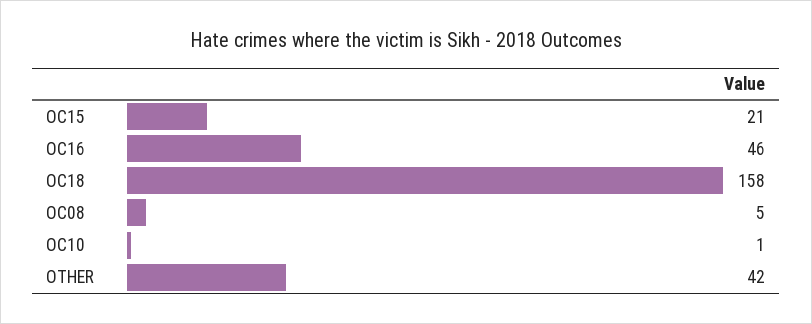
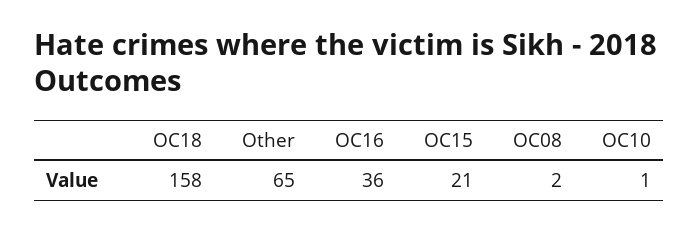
OC16: 46 -> 36
OC08: 5 -> 2
OTHER: 42 -> 65

